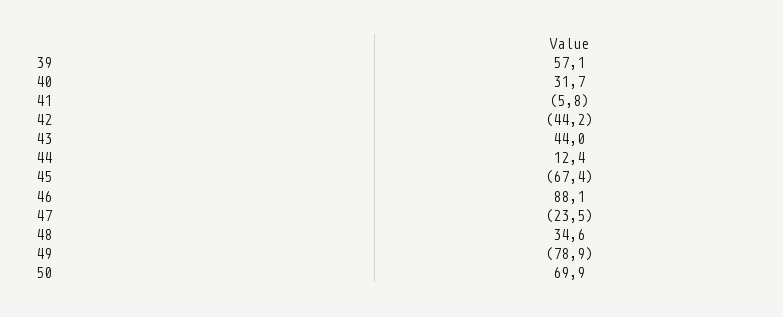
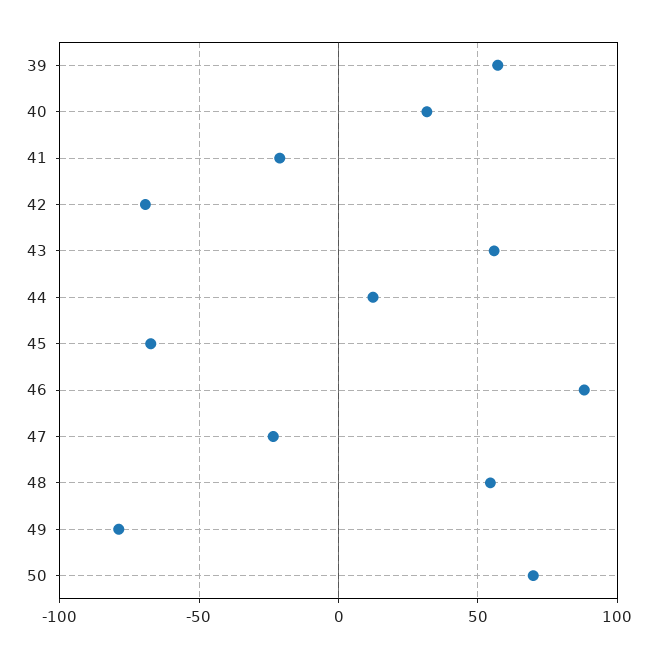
41: -5.8 -> -20
42: -44.2 -> -70
43: 44 -> 55
48: 34.6 -> 55

